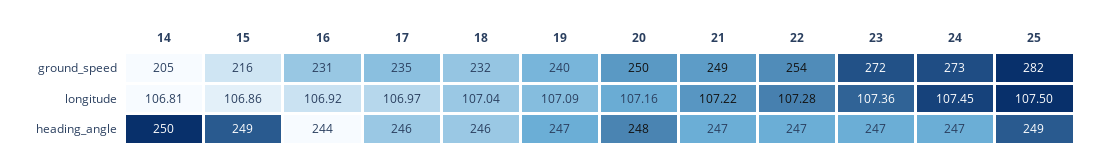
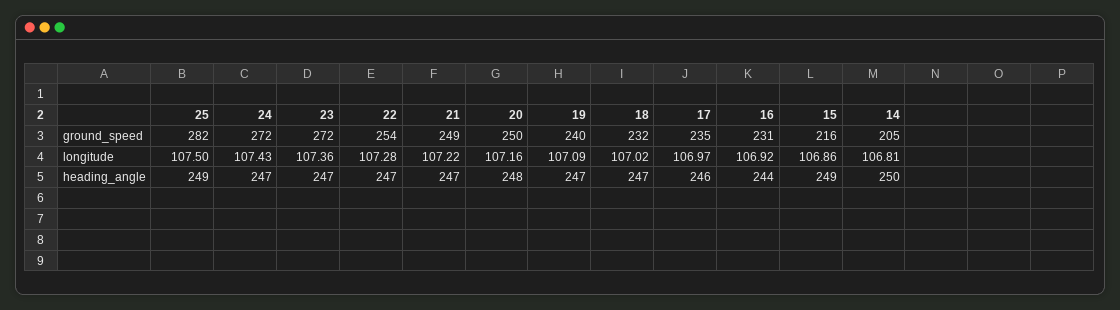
24, ground_speed: 273 -> 272
18, longitude: 107.04 -> 107.02
24, longitude: 107.45 -> 107.43
18, heading_angle: 246 -> 247

